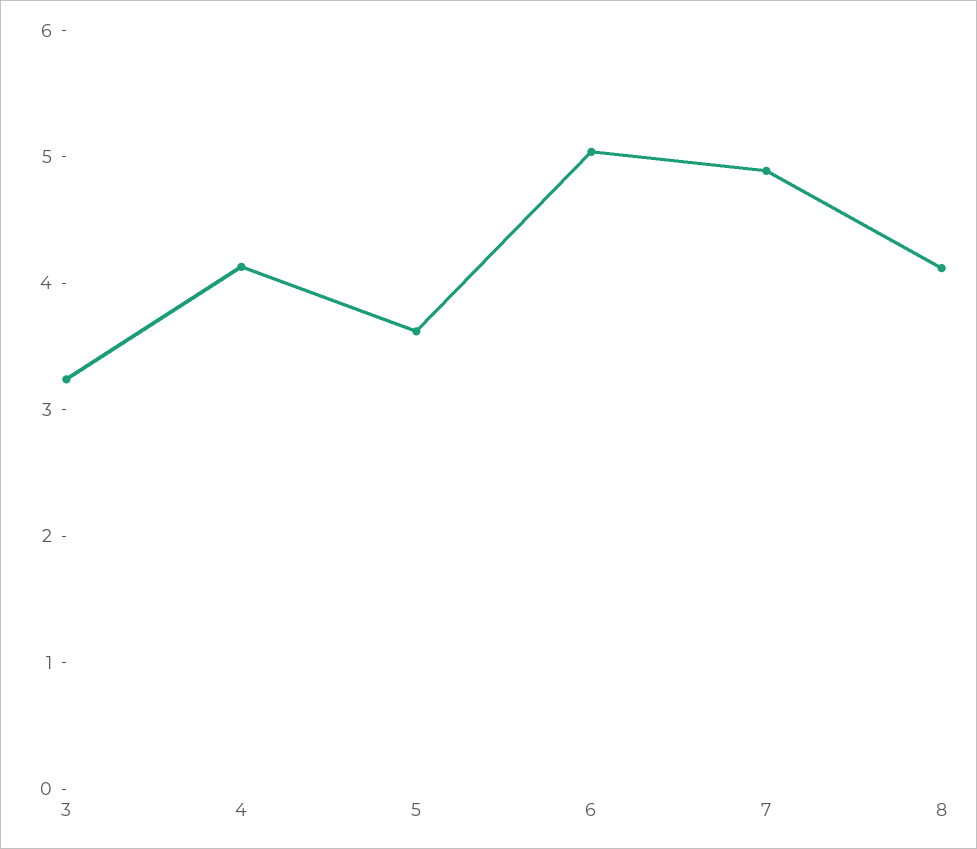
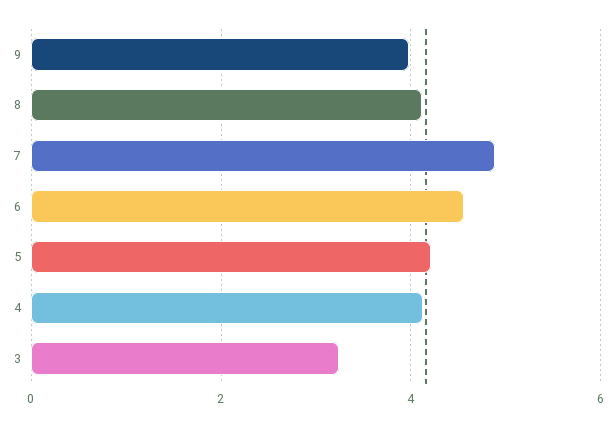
5: 3.6 -> 4.2
6: 5 -> 4.6
9: none -> 4

